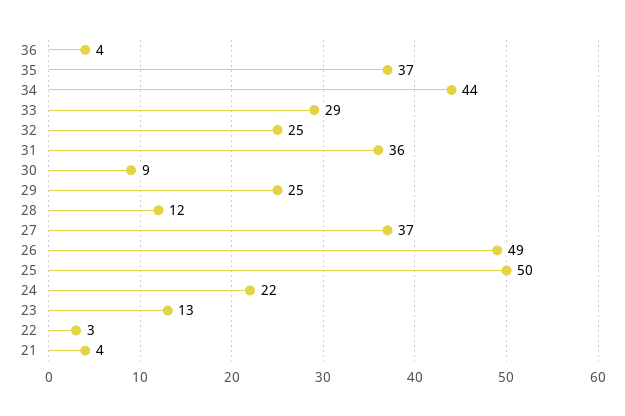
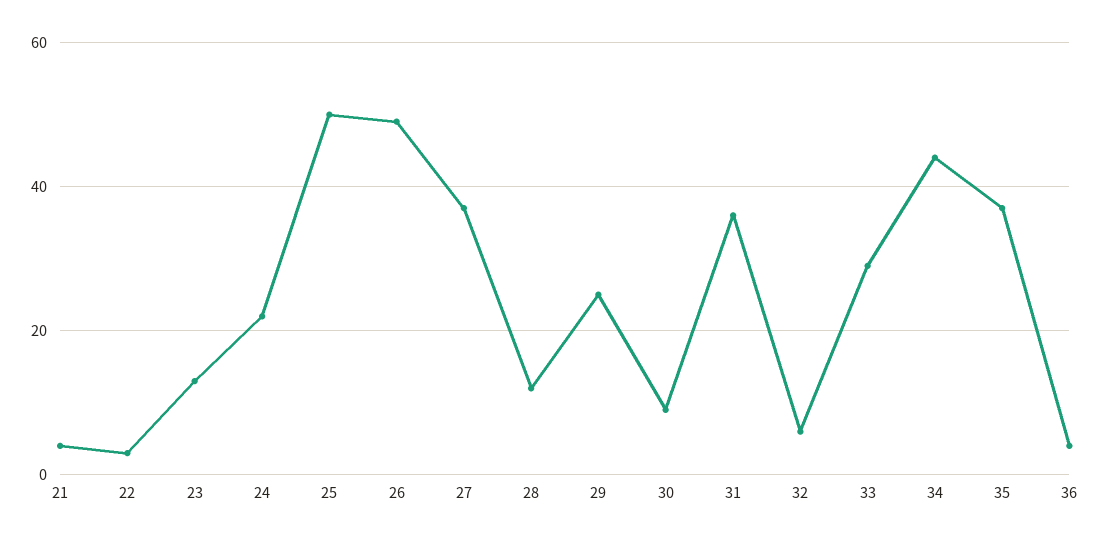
32: 25 -> 5

